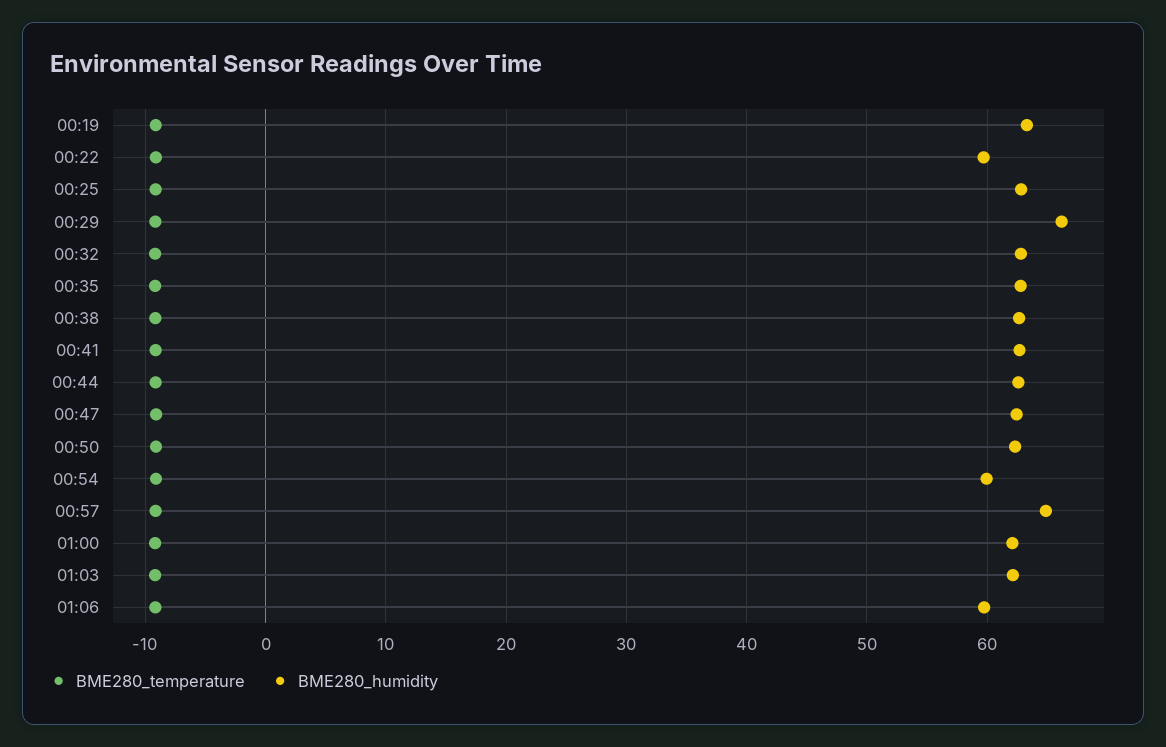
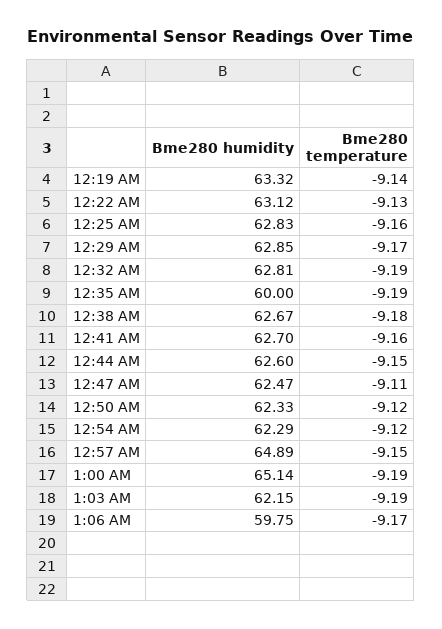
BME280_humidity, 00:22: 60 -> 63.12
BME280_humidity, 00:29: 66 -> 62.85
BME280_humidity, 00:35: 63 -> 60
BME280_humidity, 00:54: 60 -> 62.29
BME280_humidity, 01:00: 62 -> 65.14

